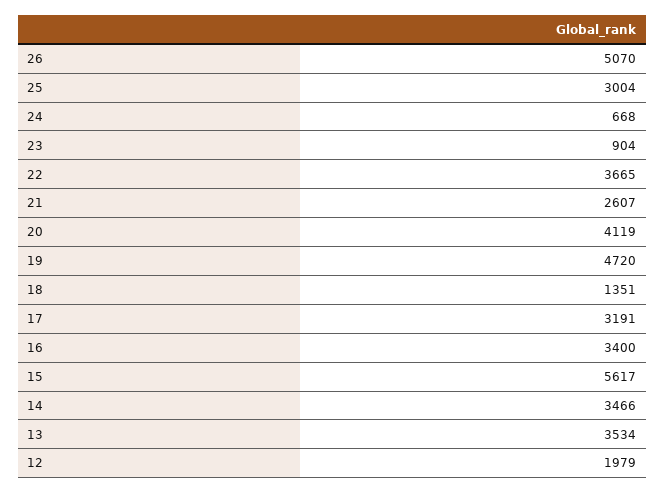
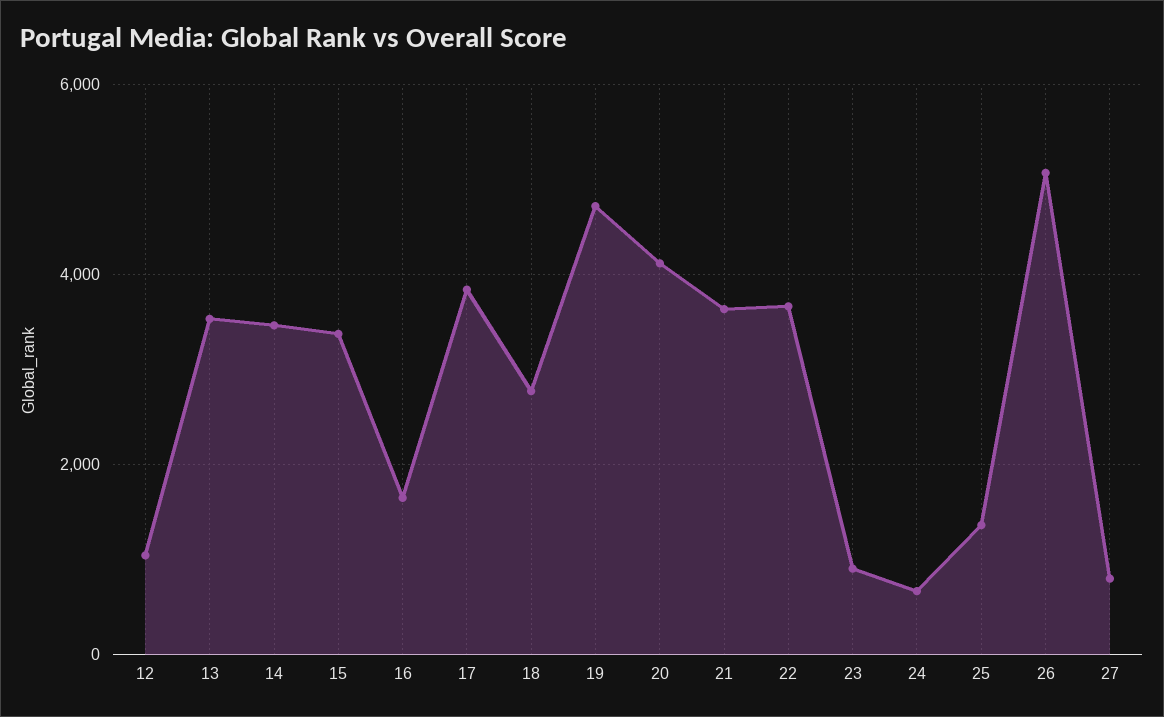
25: 3004 -> 1400
21: 2607 -> 3600
18: 1351 -> 2800
17: 3191 -> 3800
16: 3400 -> 1600
15: 5617 -> 3400
12: 1979 -> 1000
27: none -> 800

